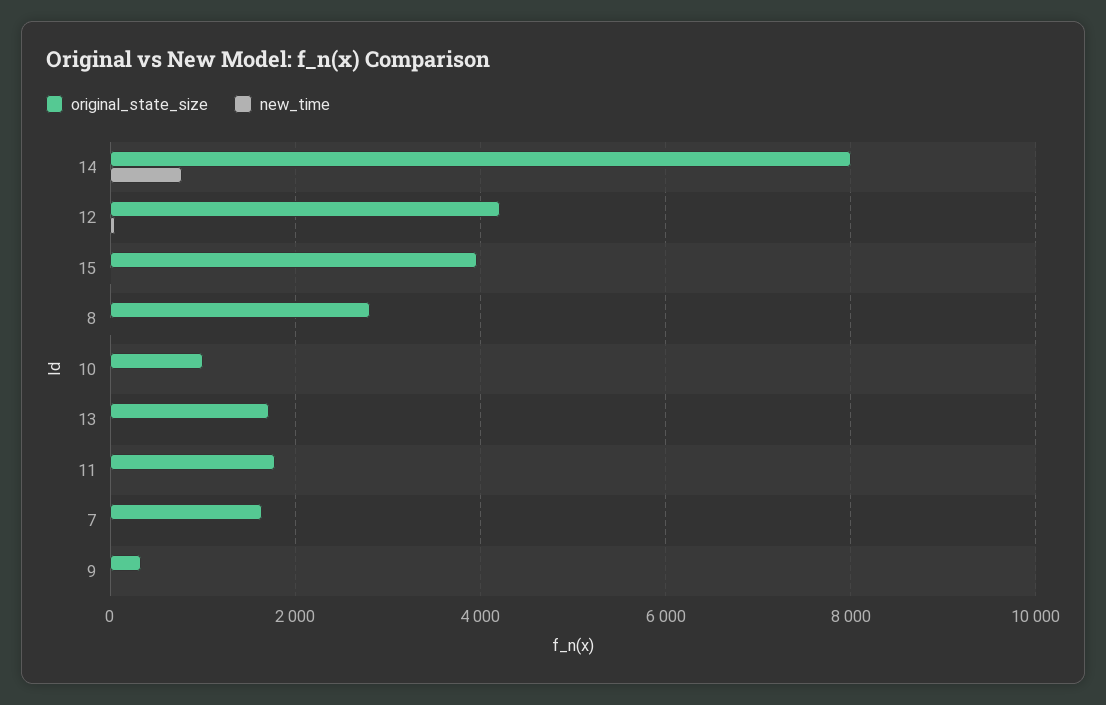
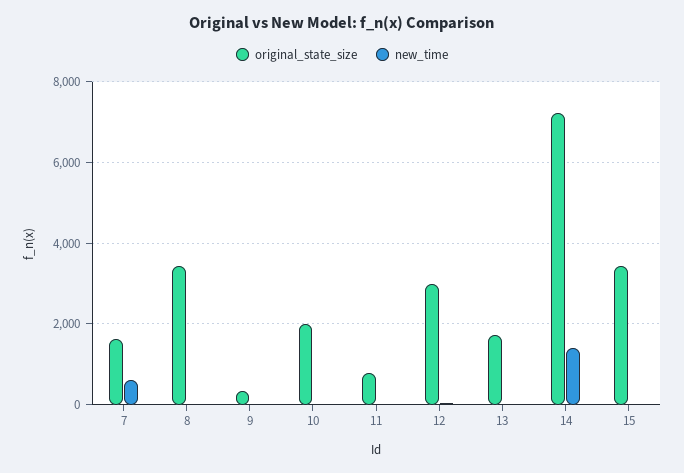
original_state_size, 14: 8000 -> 7200
new_time, 14: 800 -> 1400
original_state_size, 12: 4200 -> 3000
original_state_size, 15: 4000 -> 3400
original_state_size, 8: 2800 -> 3400
original_state_size, 10: 1000 -> 2000
original_state_size, 11: 1800 -> 800
new_time, 7: 0 -> 600

